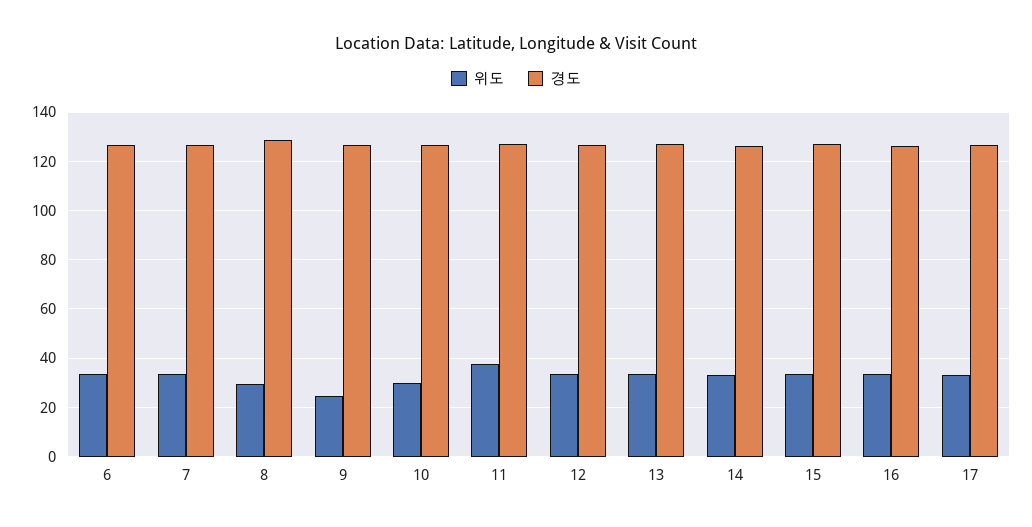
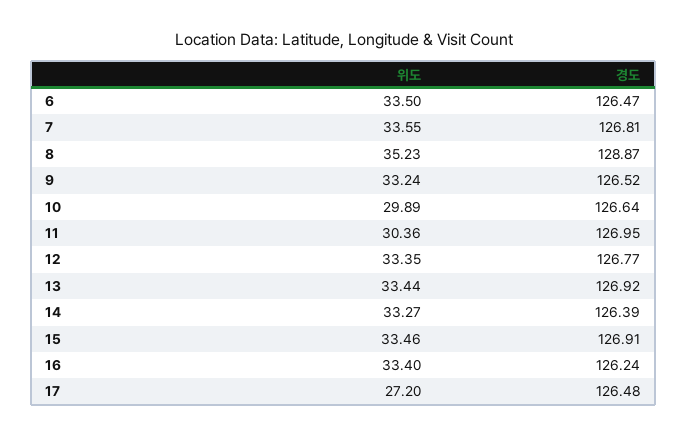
위도, 8: 30 -> 35.23
위도, 9: 25 -> 33.24
위도, 11: 37.5 -> 30.36
위도, 17: 32.5 -> 27.2

